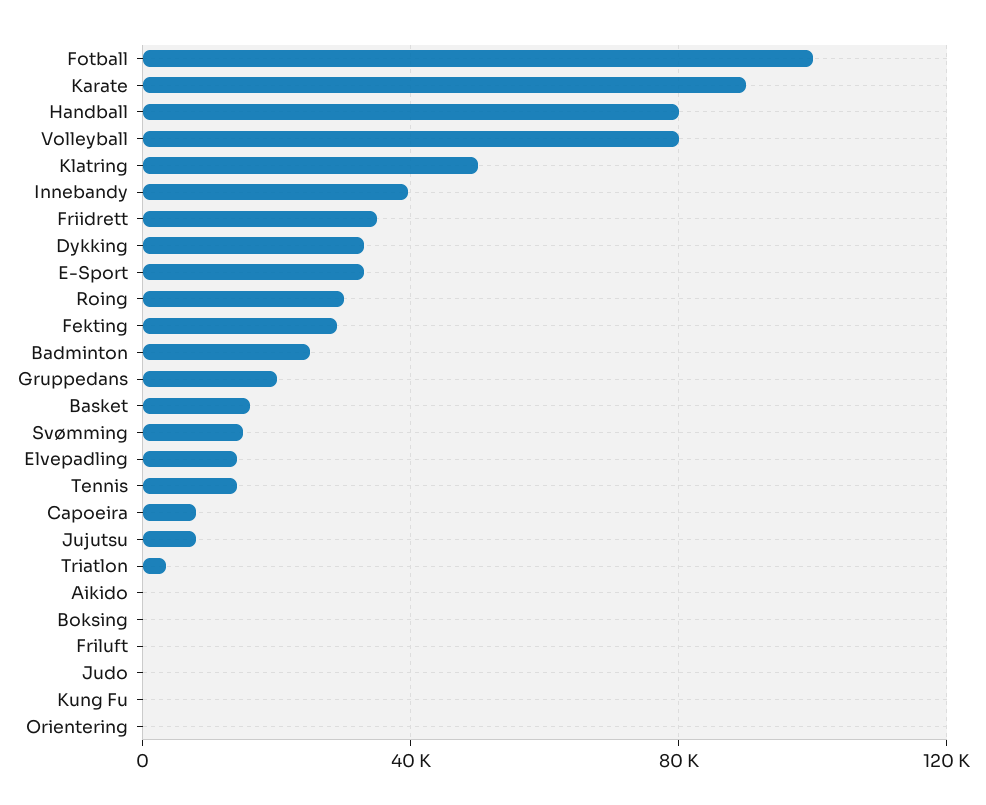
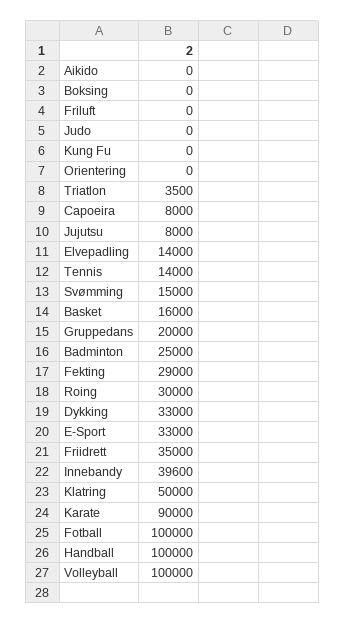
Handball: 80000 -> 100000
Volleyball: 80000 -> 100000

